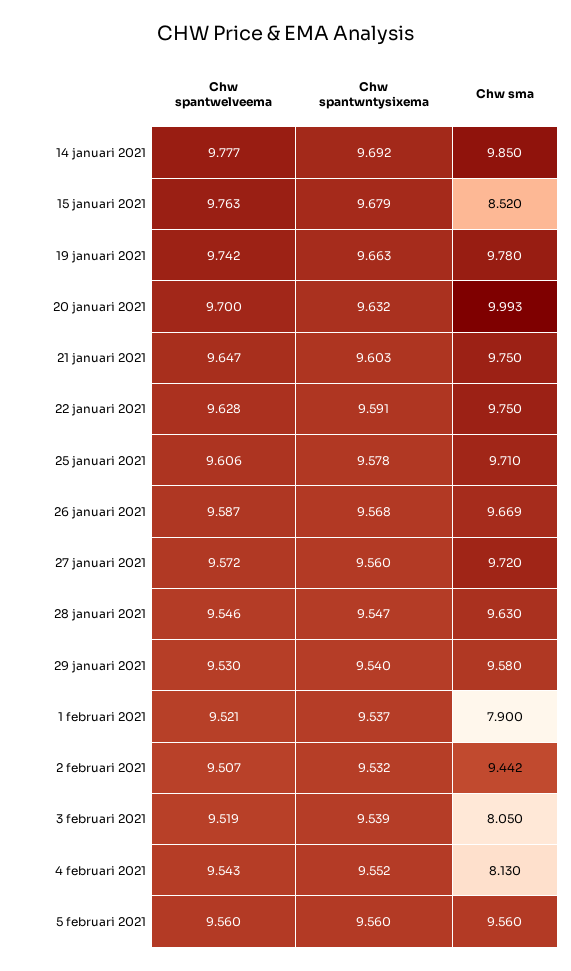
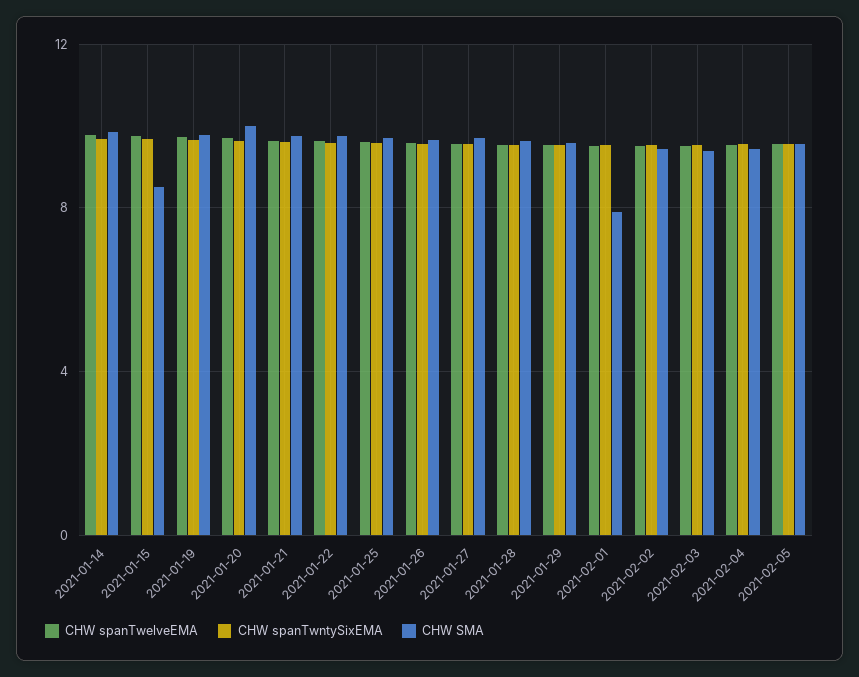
Chw sma, 3 februari 2021: 8.05 -> 9.5
Chw sma, 4 februari 2021: 8.13 -> 9.5

